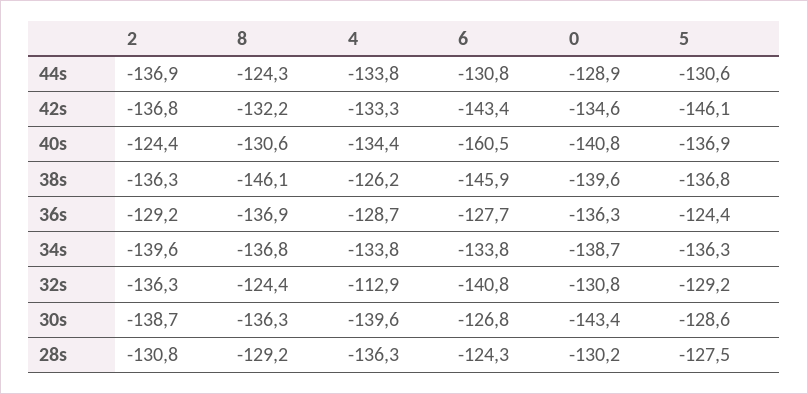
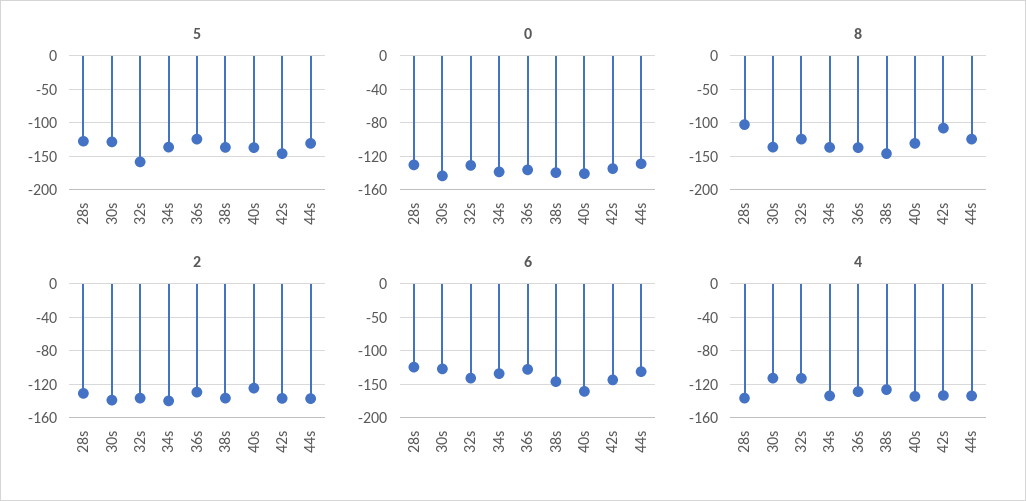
8, 42s: -132.2 -> -110
5, 32s: -129.2 -> -160
4, 30s: -139.6 -> -110
8, 28s: -129.2 -> -100

